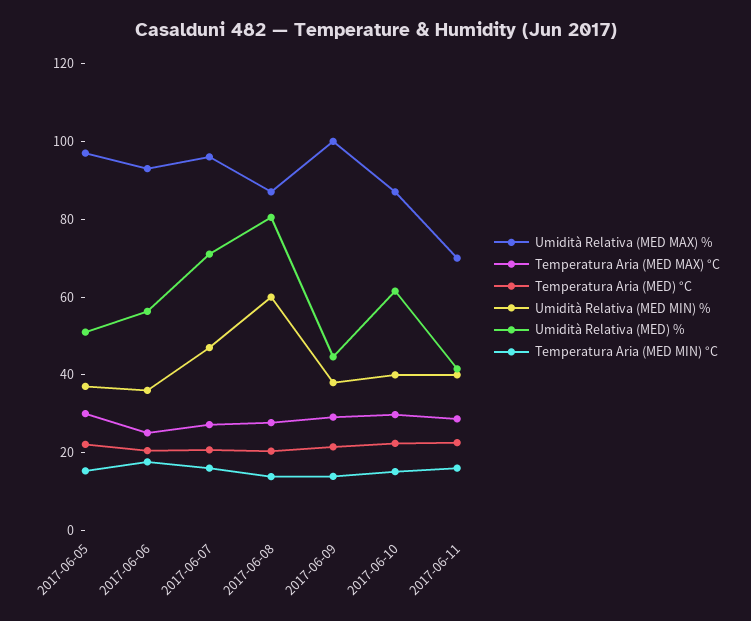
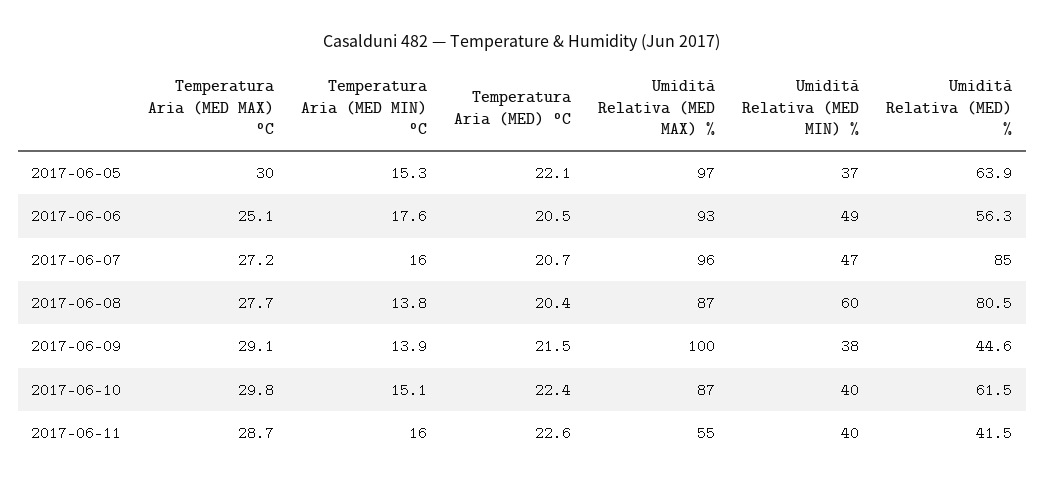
Umidità Relativa (MED) %, 2017-06-05: 50 -> 63.9
Umidità Relativa (MED MIN) %, 2017-06-06: 35 -> 49
Umidità Relativa (MED) %, 2017-06-07: 70 -> 85
Umidità Relativa (MED MAX) %, 2017-06-11: 70 -> 55

